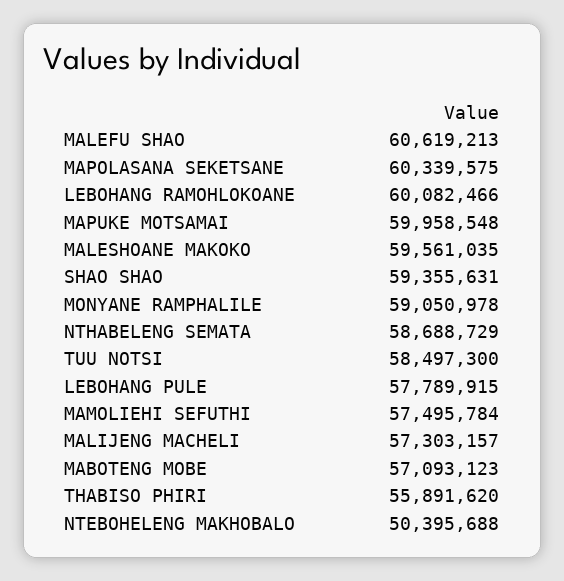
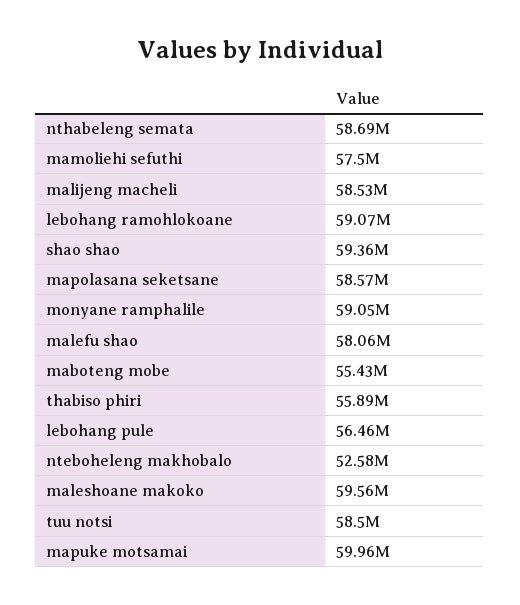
MALEFU SHAO: 60619213 -> 58060000
MAPOLASANA SEKETSANE: 60339575 -> 58570000
LEBOHANG RAMOHLOKOANE: 60082466 -> 59070000
LEBOHANG PULE: 57789915 -> 56460000
MALIJENG MACHELI: 57303157 -> 58530000
MABOTENG MOBE: 57093123 -> 55430000
NTEBOHELENG MAKHOBALO: 50395688 -> 52580000

